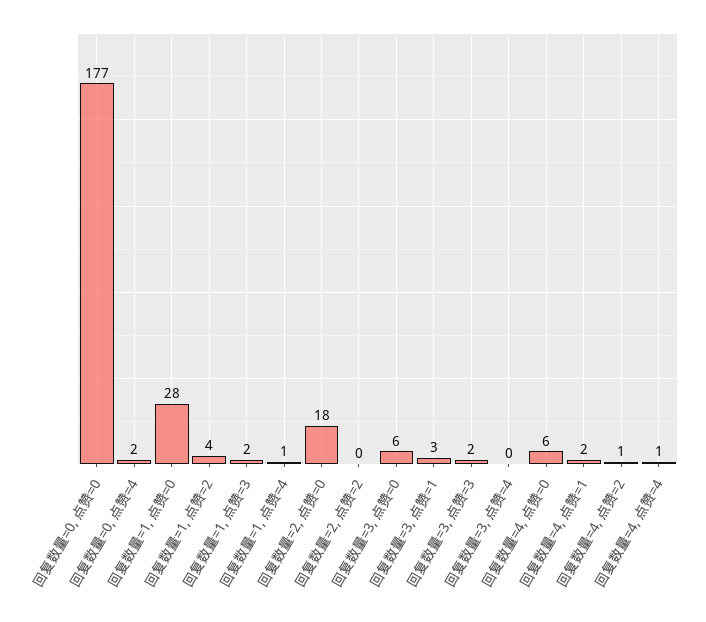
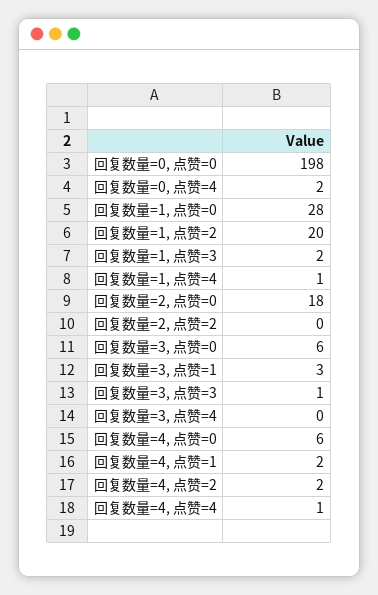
回复数量=0, 点赞=0: 177 -> 198
回复数量=1, 点赞=2: 4 -> 20
回复数量=3, 点赞=3: 2 -> 1
回复数量=4, 点赞=2: 1 -> 2

